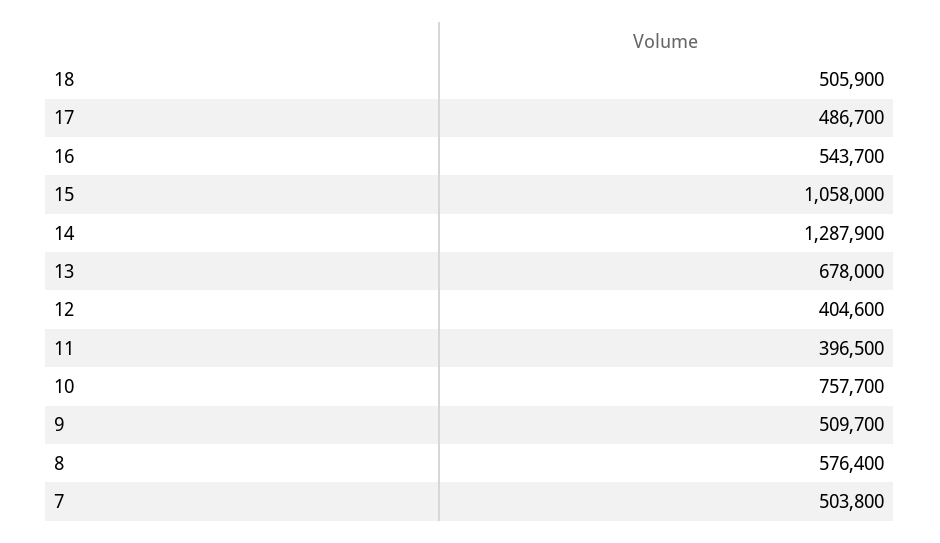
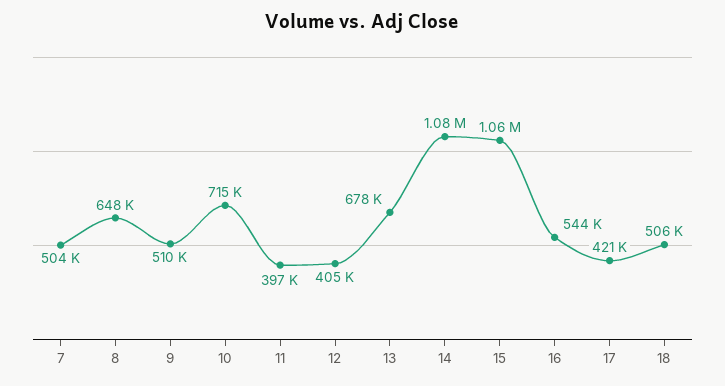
17: 486700 -> 421000
14: 1287900 -> 1080000
10: 757700 -> 715000
8: 576400 -> 648000

